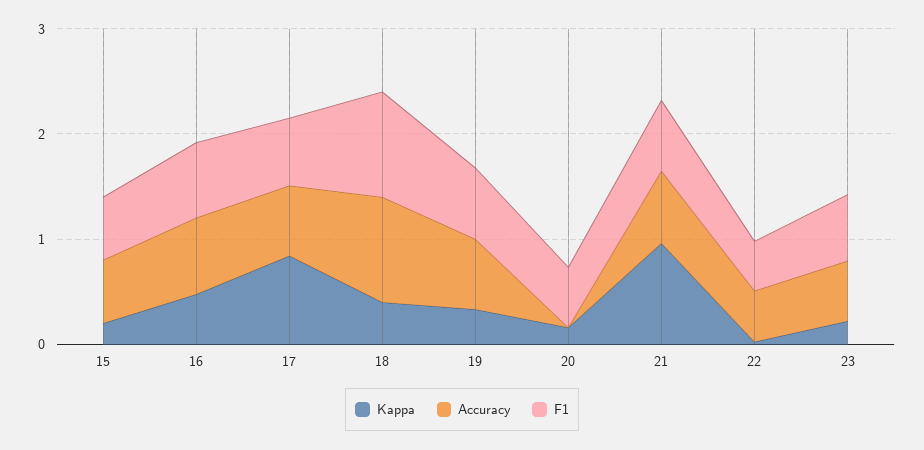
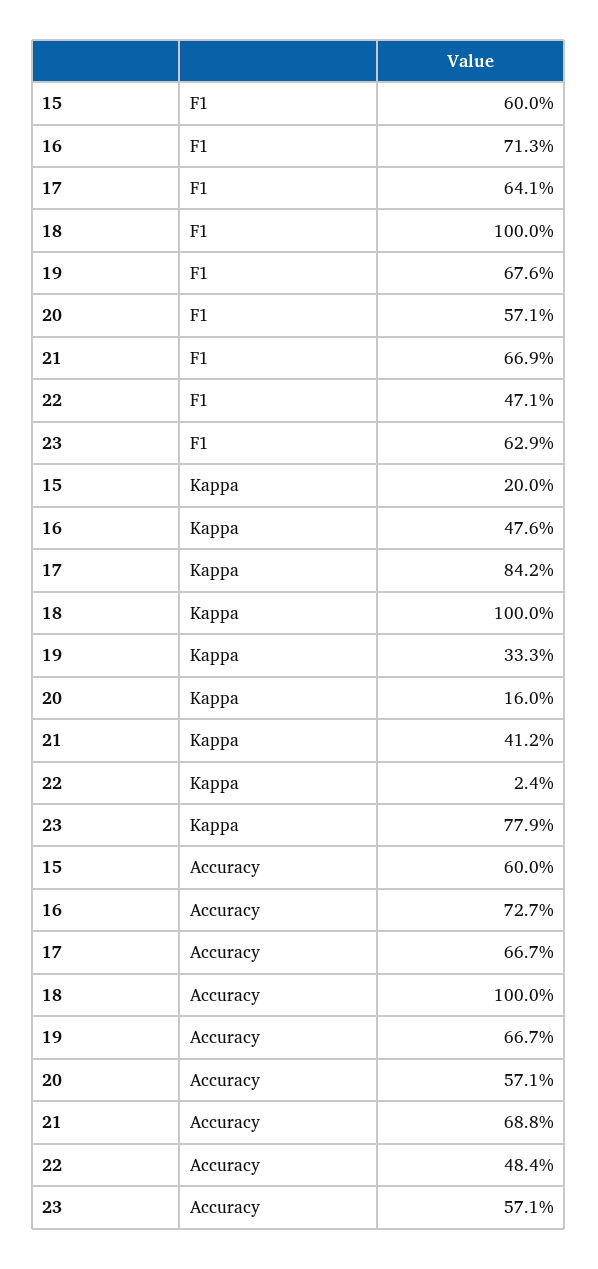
Kappa, 18: 0.4 -> 1
Accuracy, 20: 0 -> 0.571
Kappa, 21: 1 -> 0.412
Kappa, 23: 0.2 -> 0.779

